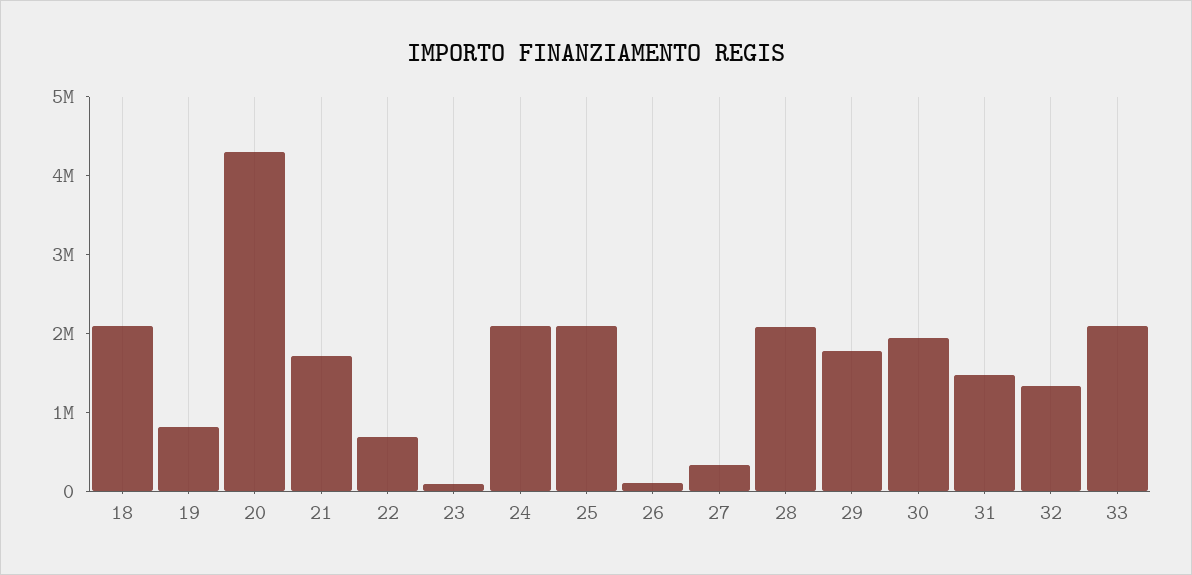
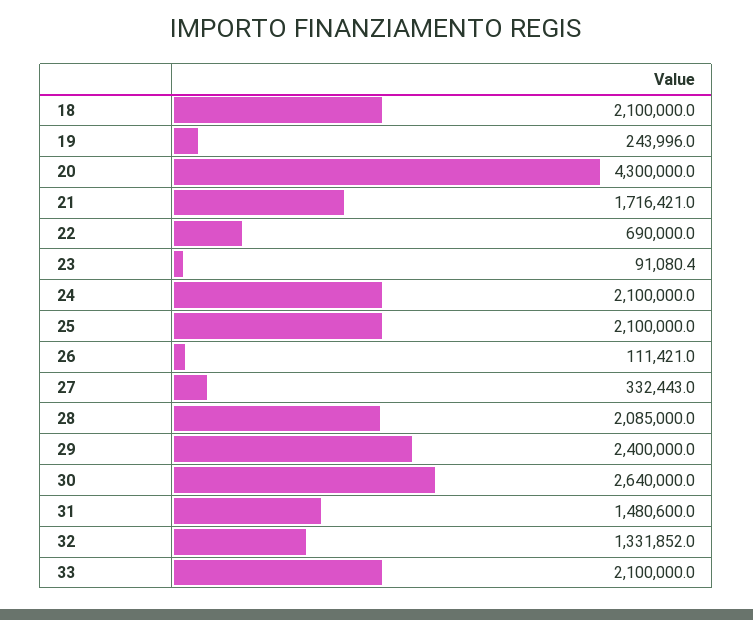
19: 800000 -> 243996
29: 1800000 -> 2400000
30: 2000000 -> 2640000

